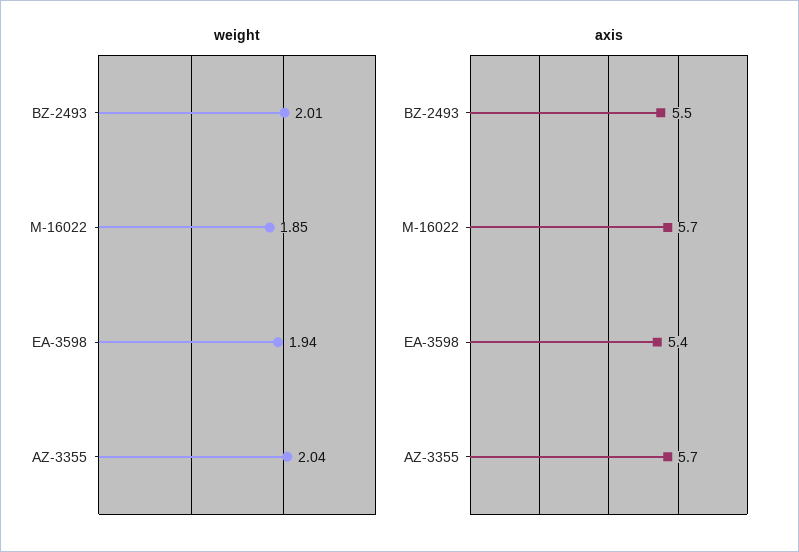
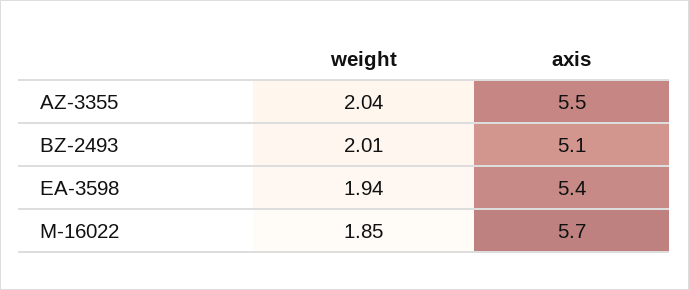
axis, BZ-2493: 5.5 -> 5.1
axis, AZ-3355: 5.7 -> 5.5

